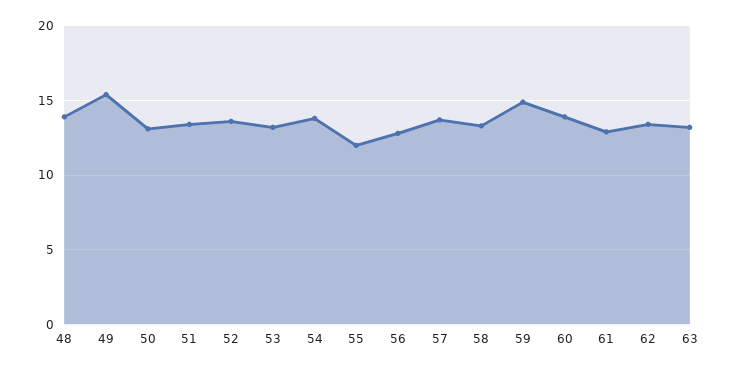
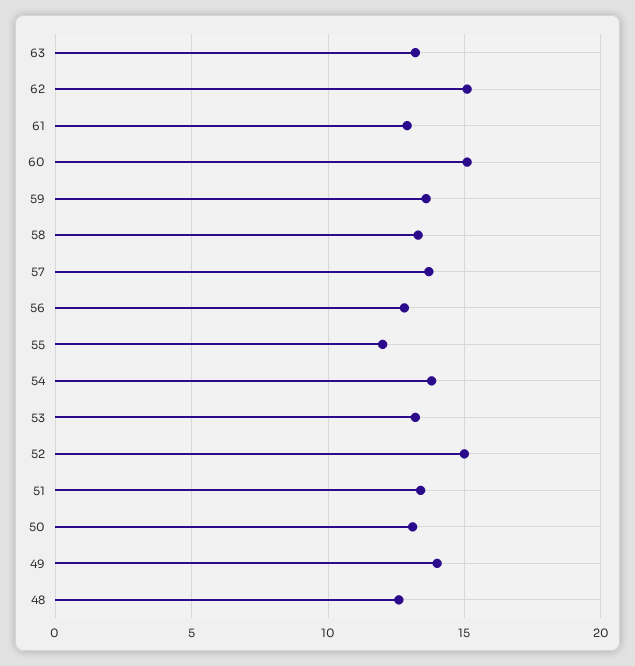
48: 14 -> 12.5
49: 15.5 -> 14
52: 13.5 -> 15
59: 15 -> 13.5
60: 14 -> 15
62: 13.5 -> 15

